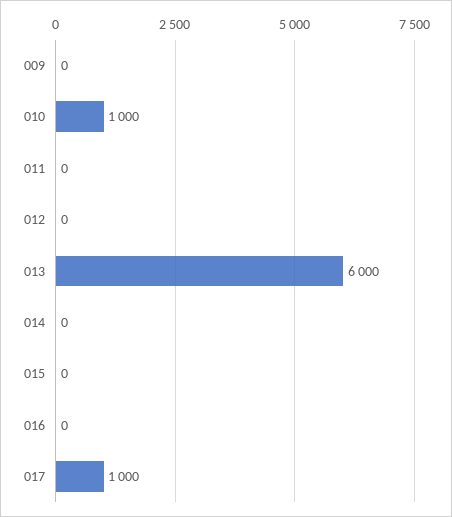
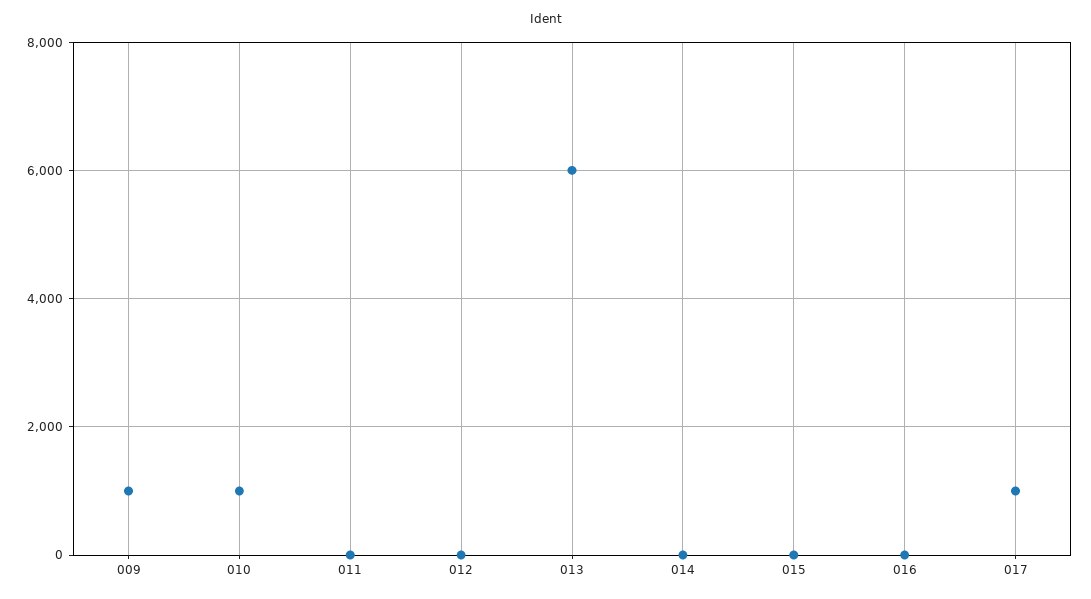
009: 0 -> 1000

